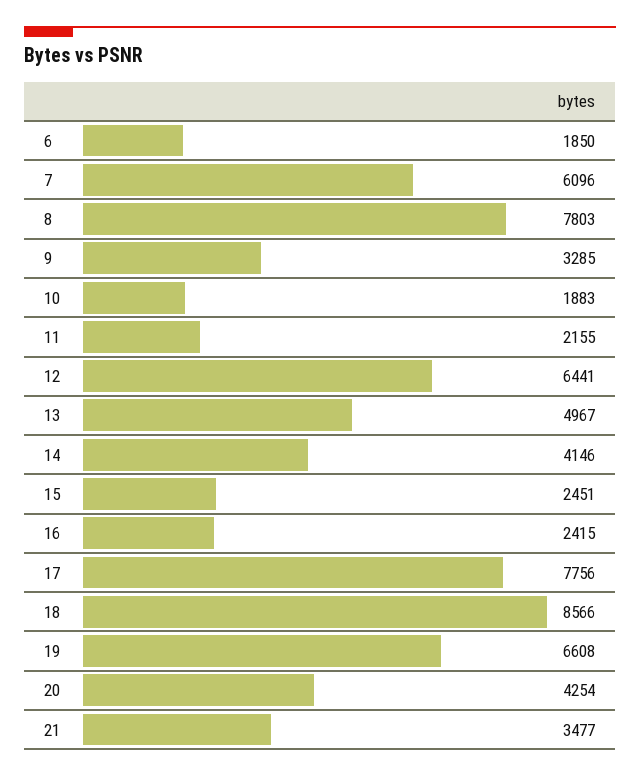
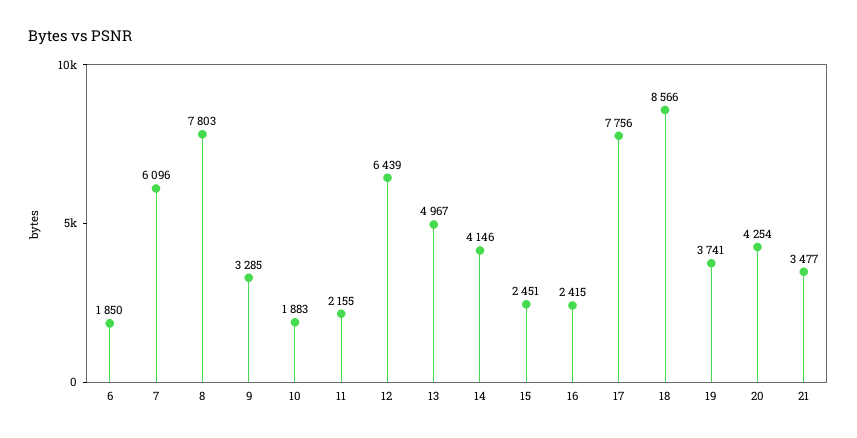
12: 6441 -> 6439
19: 6608 -> 3741

